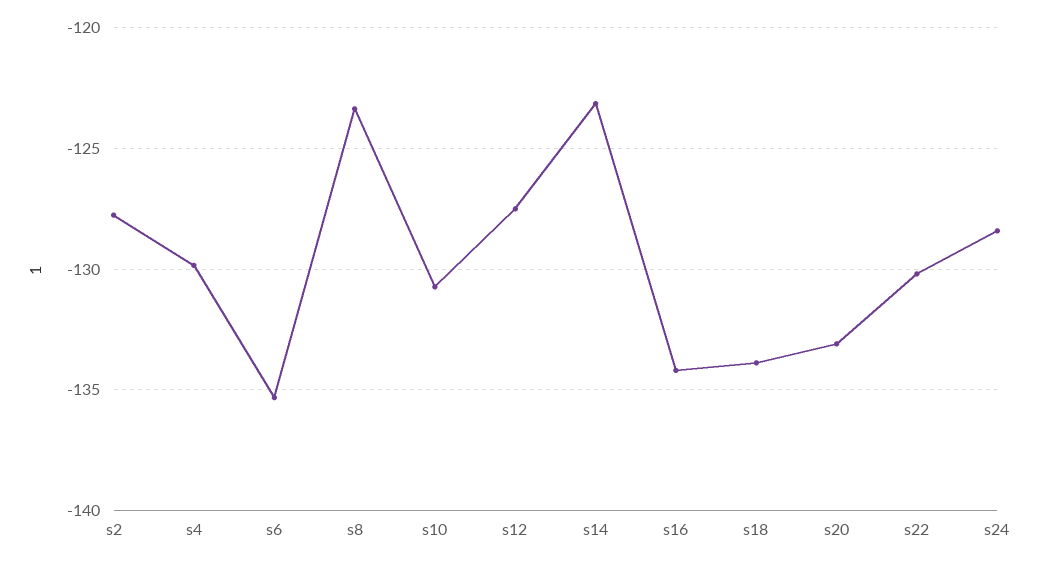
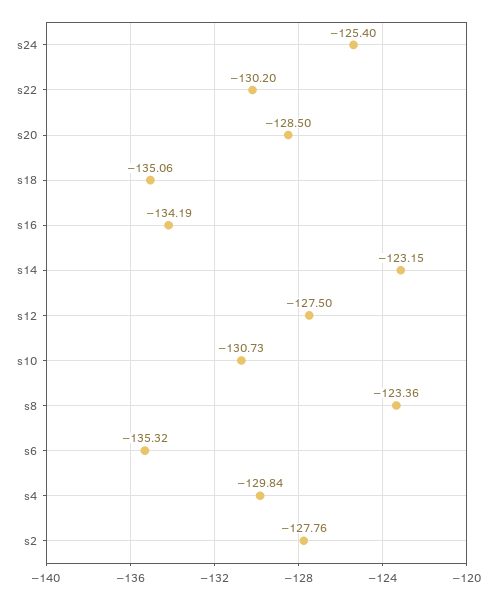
s18: -134 -> -135.06
s20: -133 -> -128.5
s24: -128.5 -> -125.4

